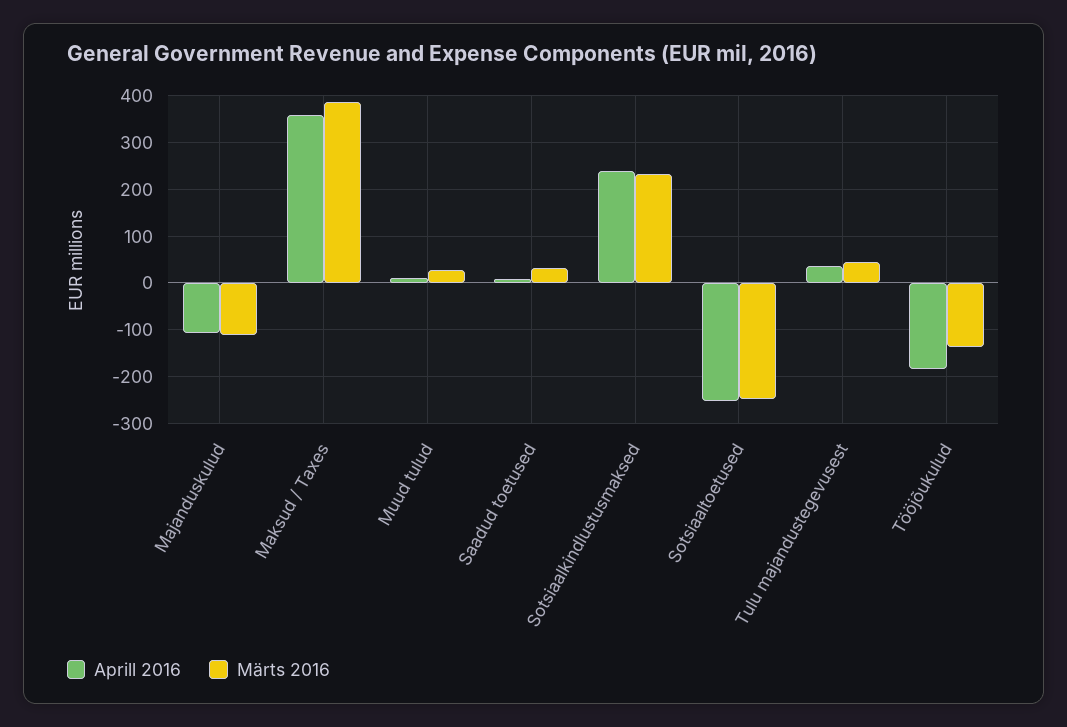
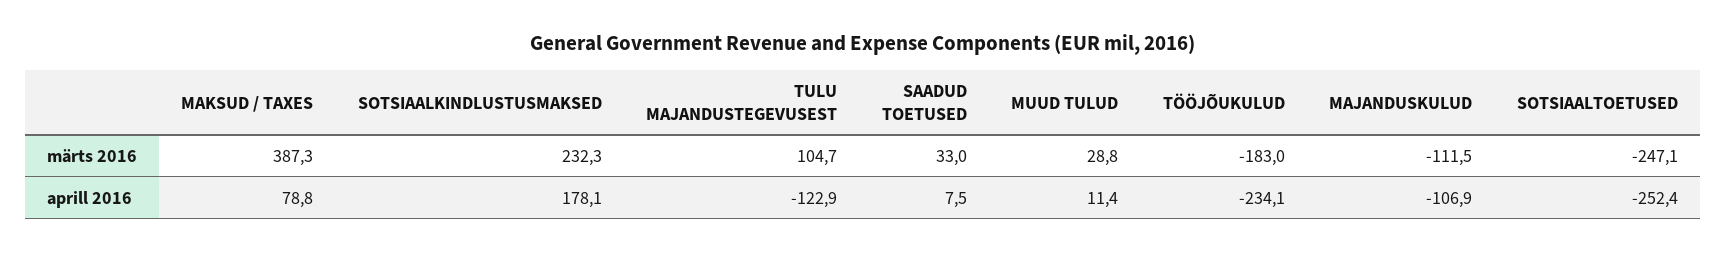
Aprill 2016, Maksud / Taxes: 360 -> 78.8
Aprill 2016, Sotsiaalkindlustusmaksed: 240 -> 178.1
Aprill 2016, Tulu majandustegevusest: 40 -> -122.9
Märts 2016, Tulu majandustegevusest: 40 -> 104.7
Aprill 2016, Tööjõukulud: -180 -> -234.1
Märts 2016, Tööjõukulud: -140 -> -183

